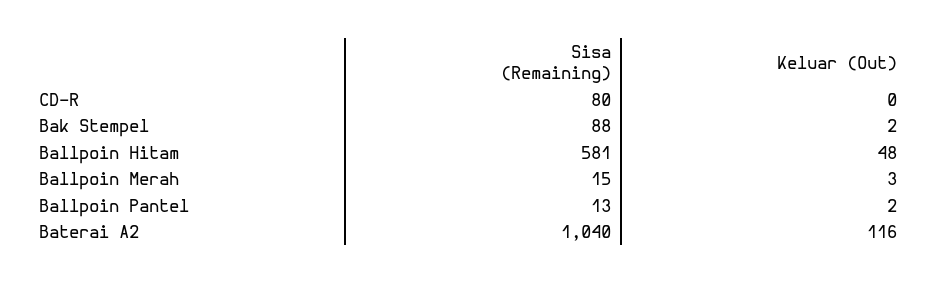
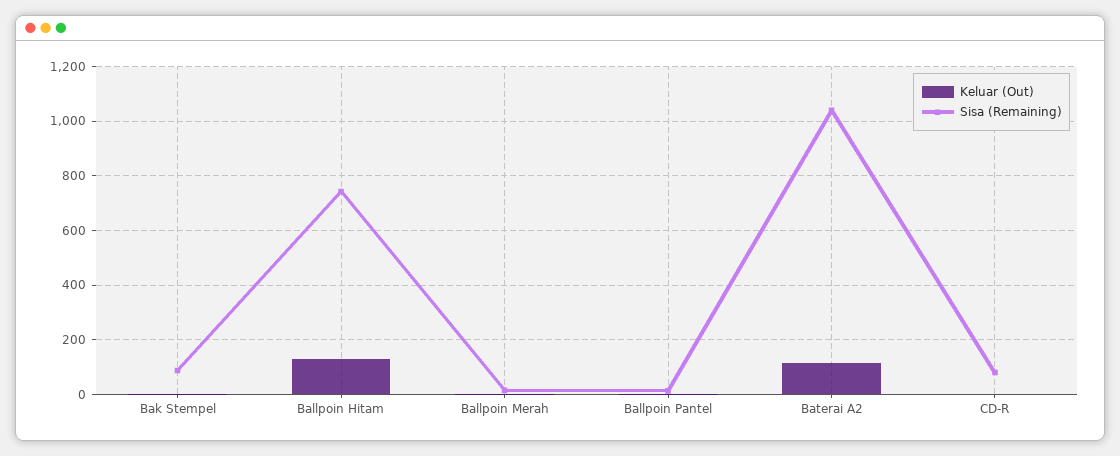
Sisa (Remaining), Ballpoin Hitam: 581 -> 750
Keluar (Out), Ballpoin Hitam: 48 -> 125

